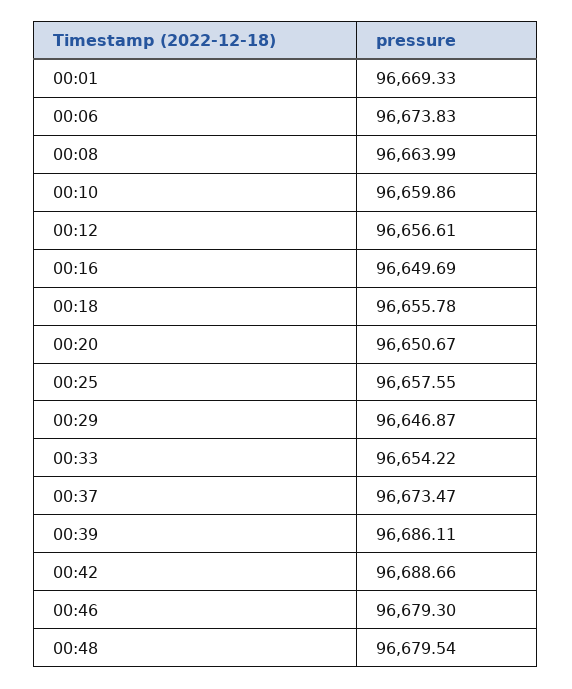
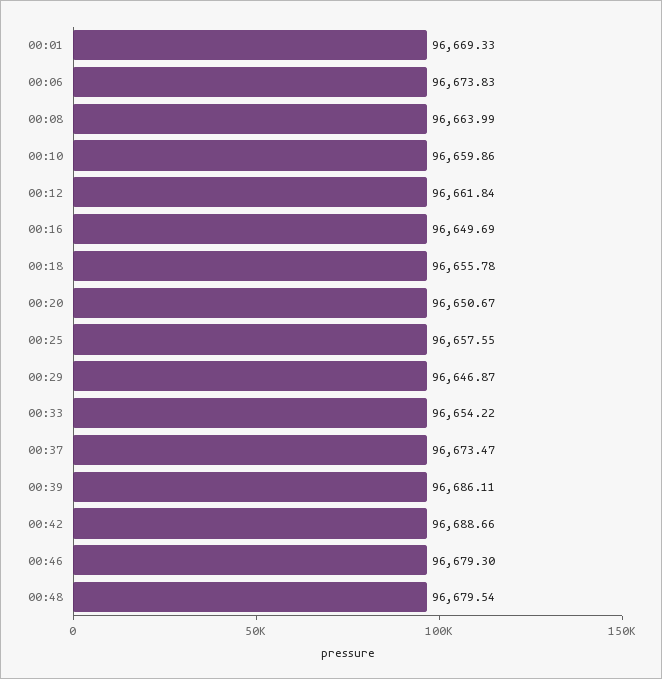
00:12: 96656.61 -> 96661.84

